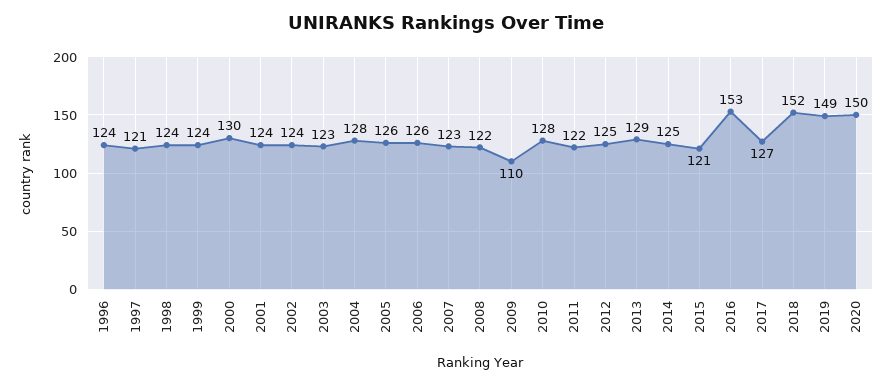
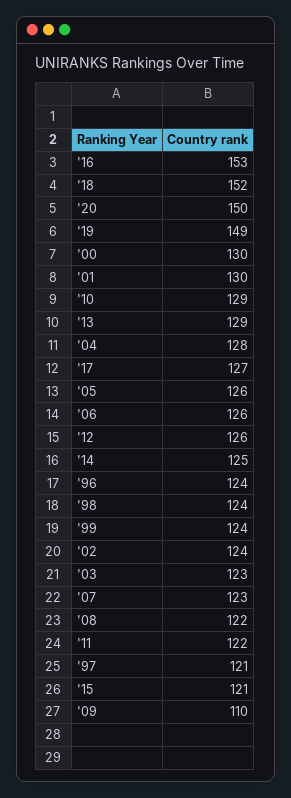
2001: 124 -> 130
2010: 128 -> 129
2012: 125 -> 126

